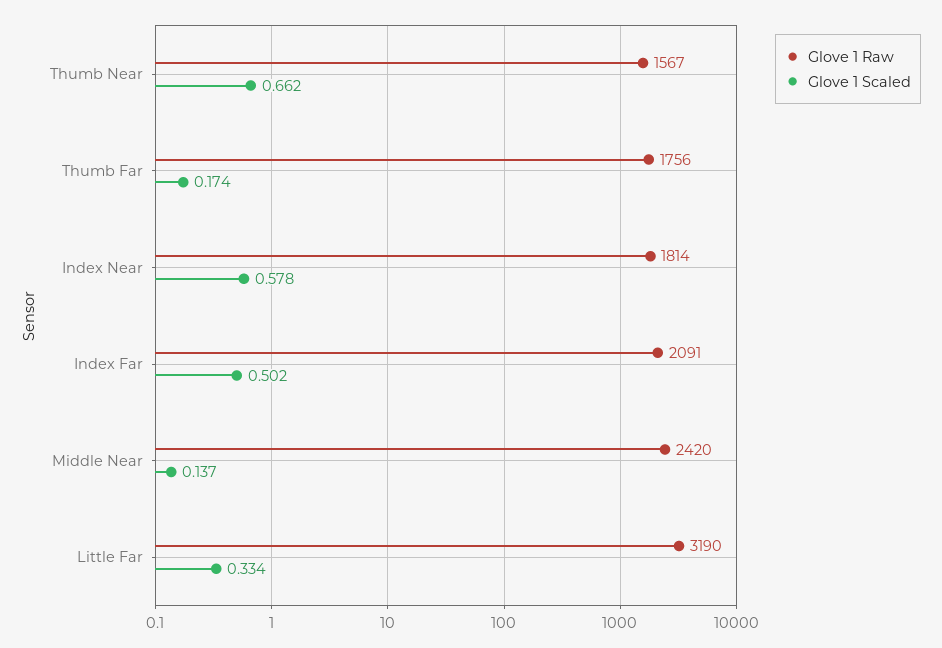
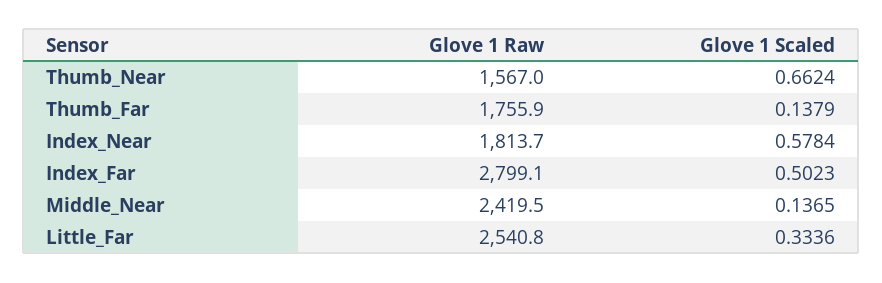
Glove 1 Scaled, Thumb Far: 0.174 -> 0.1379
Glove 1 Raw, Index Far: 2091 -> 2799.1
Glove 1 Raw, Little Far: 3190 -> 2540.8

